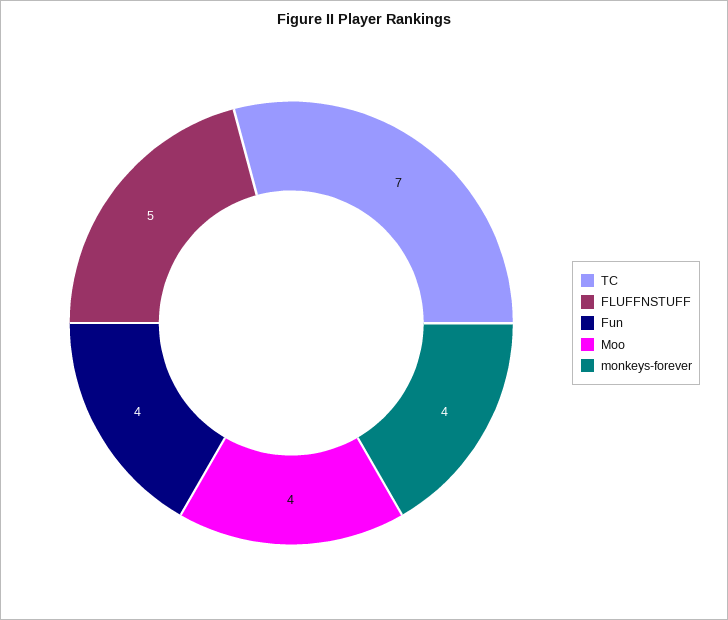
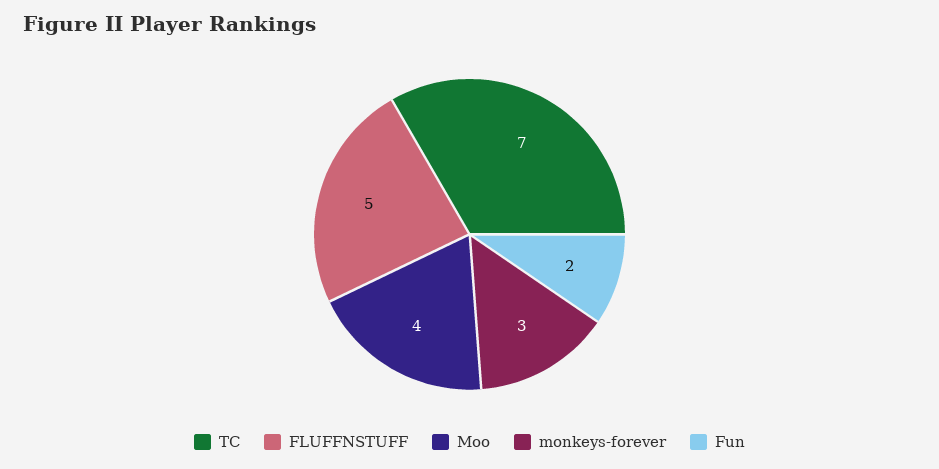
Fun: 4 -> 2
monkeys-forever: 4 -> 3

